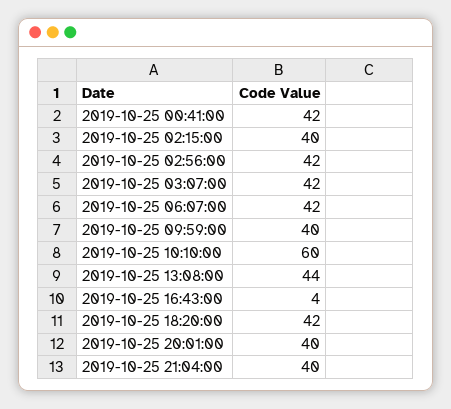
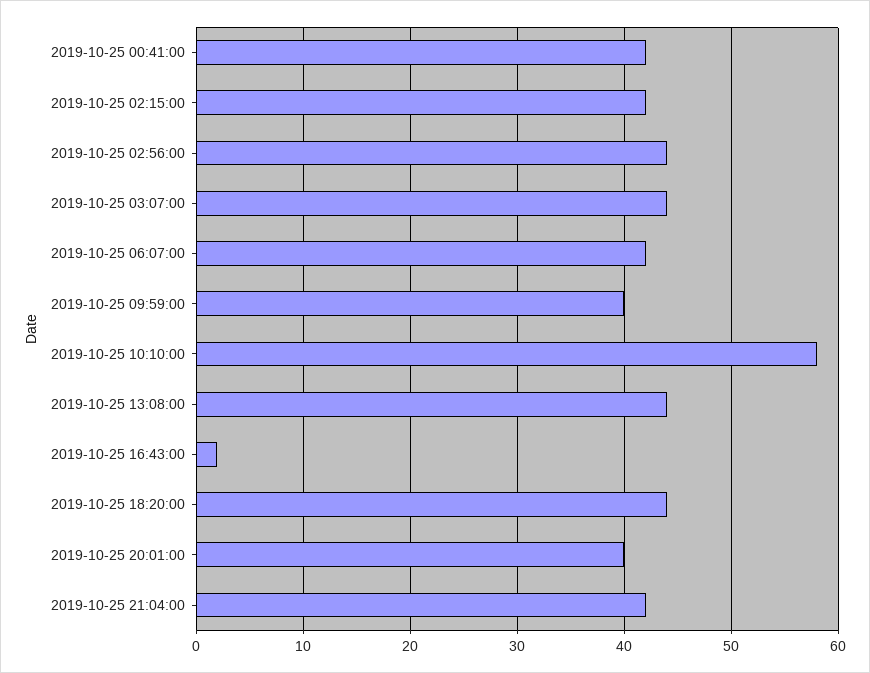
2019-10-25 02:15:00: 40 -> 42
2019-10-25 02:56:00: 42 -> 44
2019-10-25 03:07:00: 42 -> 44
2019-10-25 10:10:00: 60 -> 58
2019-10-25 16:43:00: 4 -> 2
2019-10-25 18:20:00: 42 -> 44
2019-10-25 21:04:00: 40 -> 42

